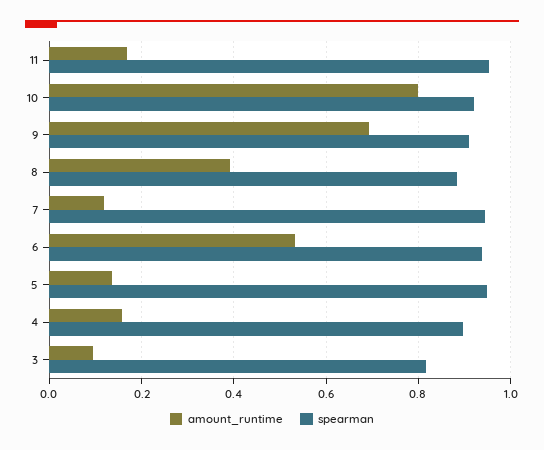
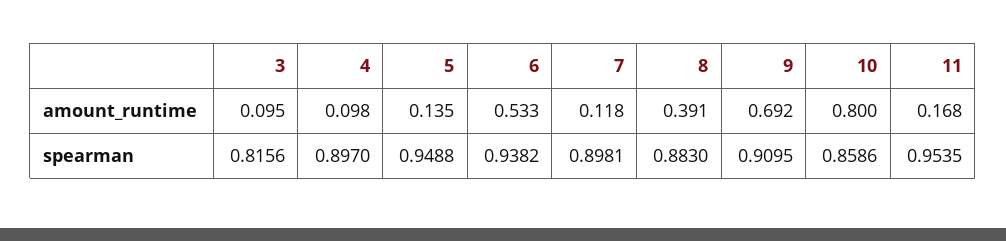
spearman, 10: 0.92 -> 0.8586
spearman, 7: 0.94 -> 0.8981
amount_runtime, 4: 0.16 -> 0.098

